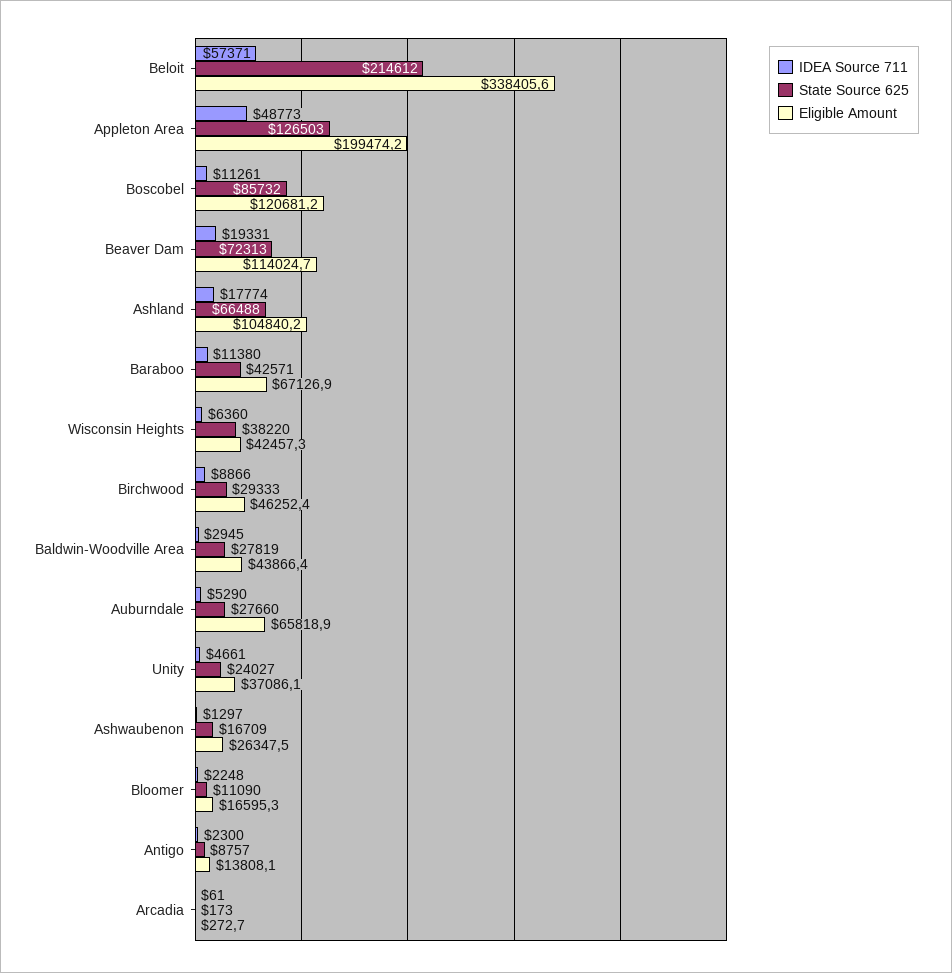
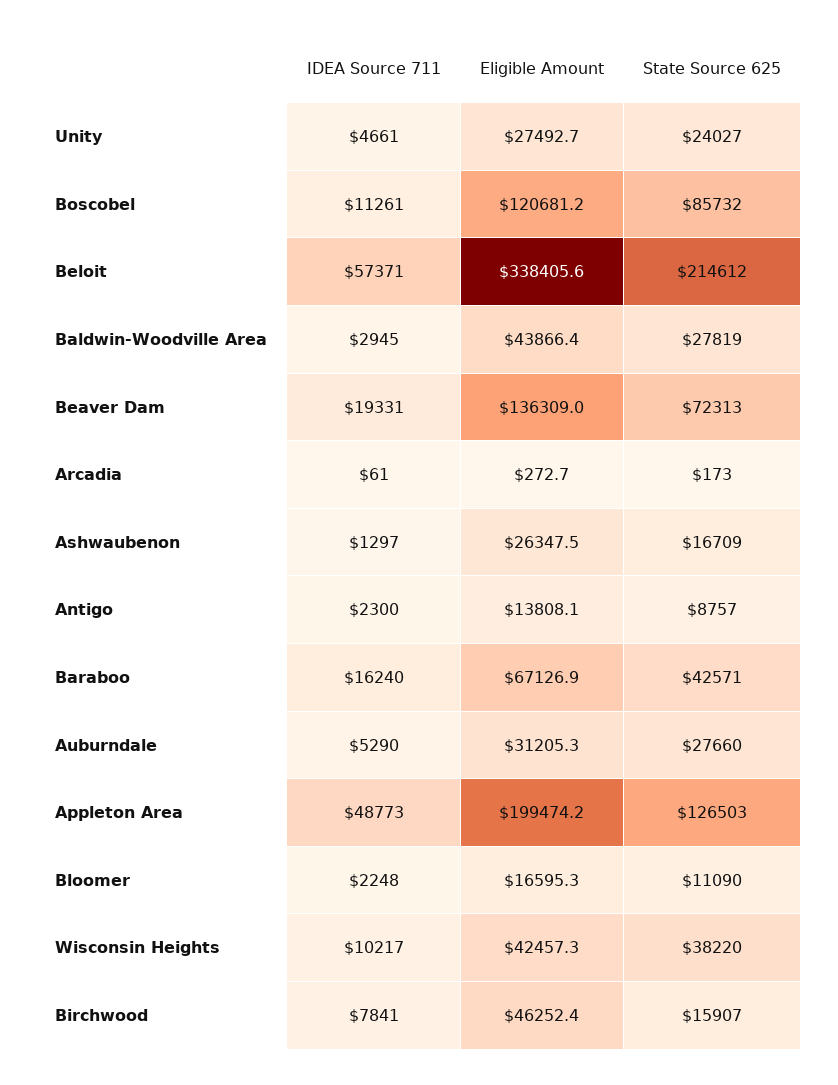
Eligible Amount, Beaver Dam: 114024.7 -> 136309
IDEA Source 711, Ashland: 17774 -> none
State Source 625, Ashland: 66488 -> none
Eligible Amount, Ashland: 104840.2 -> none
IDEA Source 711, Baraboo: 11380 -> 16240
IDEA Source 711, Wisconsin Heights: 6360 -> 10217
IDEA Source 711, Birchwood: 8866 -> 7841
State Source 625, Birchwood: 29333 -> 15907
Eligible Amount, Auburndale: 65818.9 -> 31205.3
Eligible Amount, Unity: 37086.1 -> 27492.7

